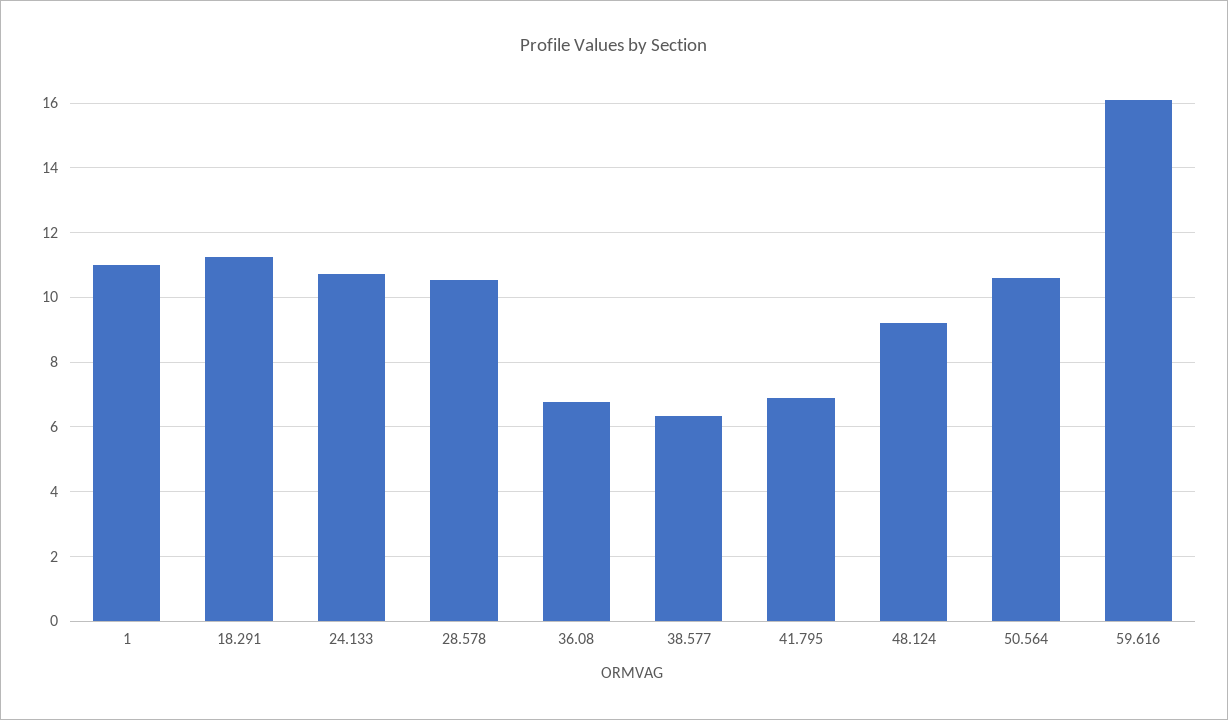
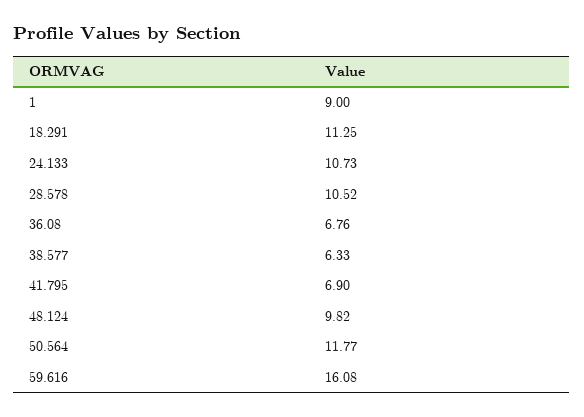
1: 11 -> 9
48.124: 9.2 -> 9.82
50.564: 10.6 -> 11.77

